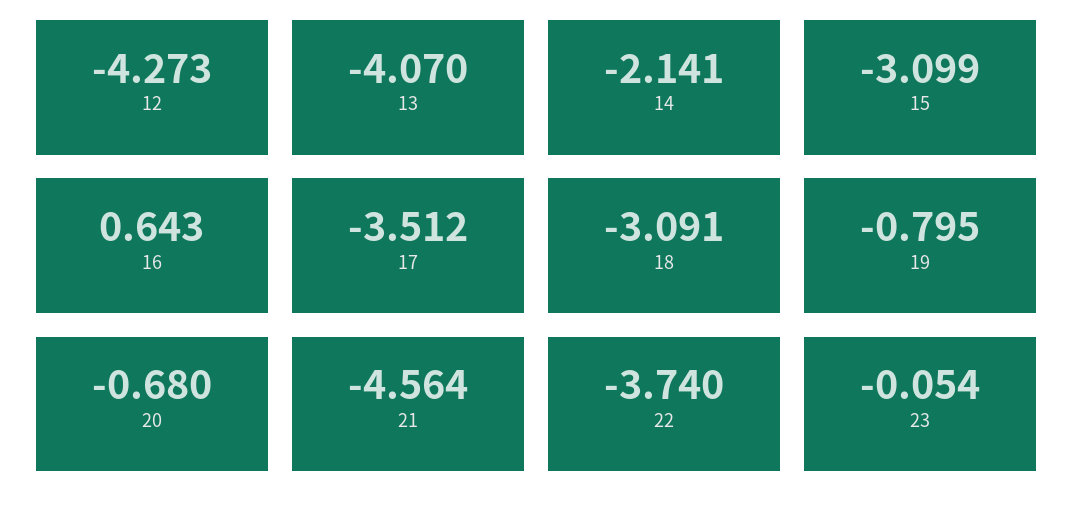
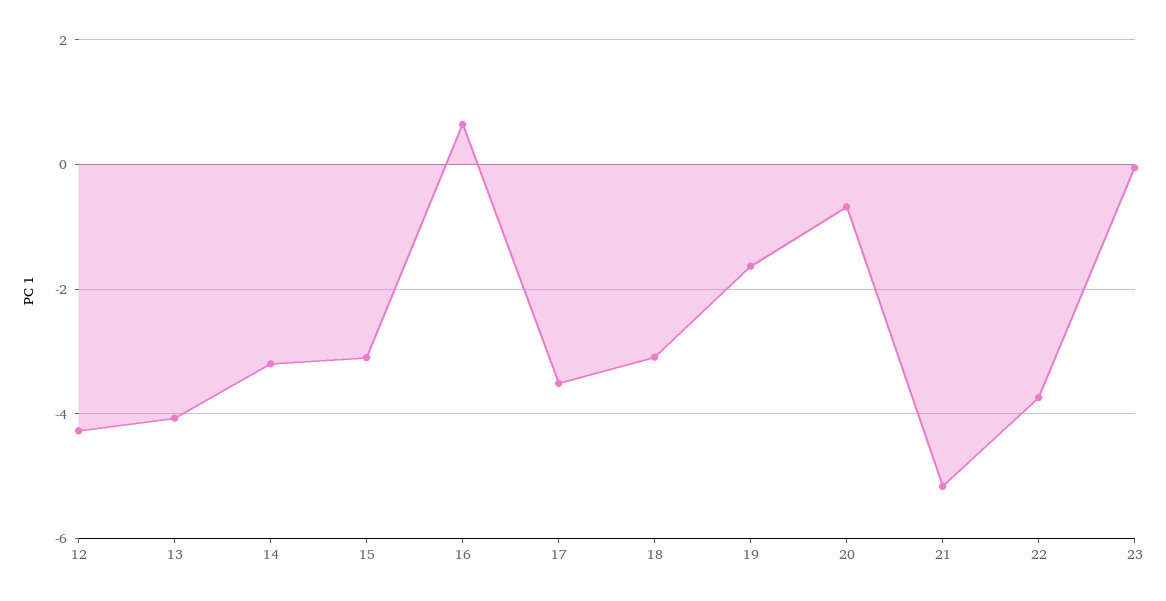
14: -2.141 -> -3.2
19: -0.795 -> -1.6
21: -4.564 -> -5.2

